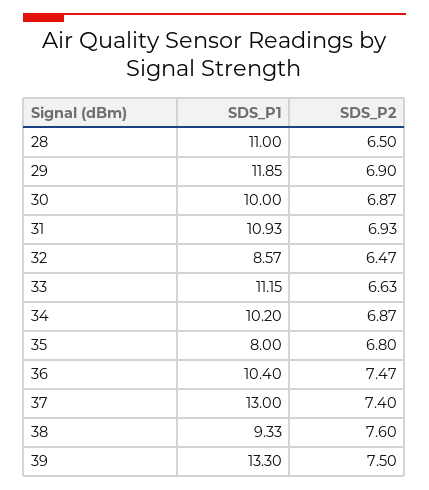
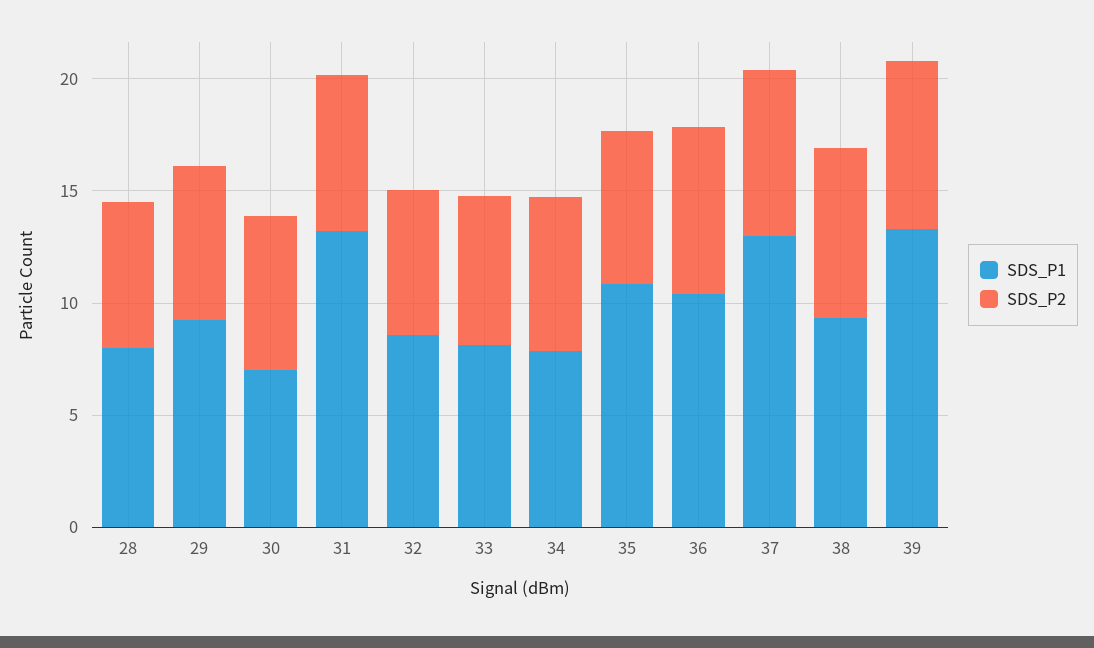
SDS_P1, 28: 11 -> 8
SDS_P1, 29: 11.85 -> 9
SDS_P1, 30: 10 -> 7
SDS_P1, 31: 10.93 -> 13
SDS_P1, 33: 11.15 -> 8
SDS_P1, 34: 10.2 -> 8
SDS_P1, 35: 8 -> 11

